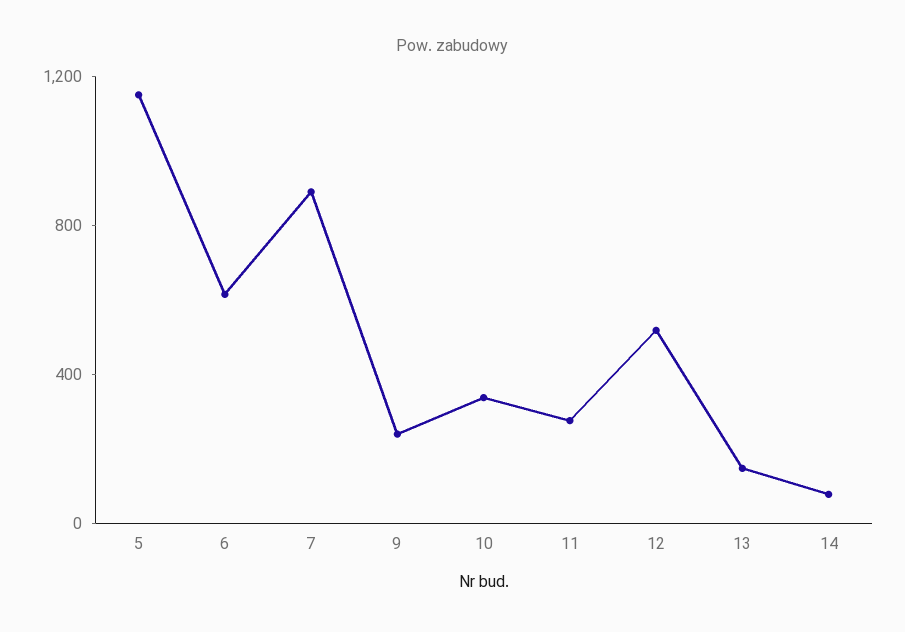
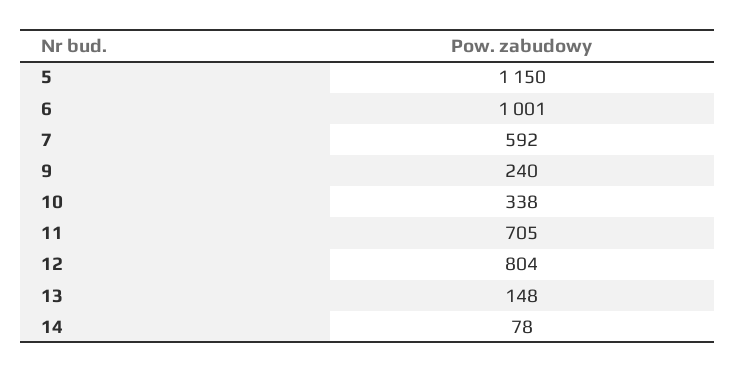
6: 600 -> 1001
7: 900 -> 592
11: 300 -> 705
12: 500 -> 804

